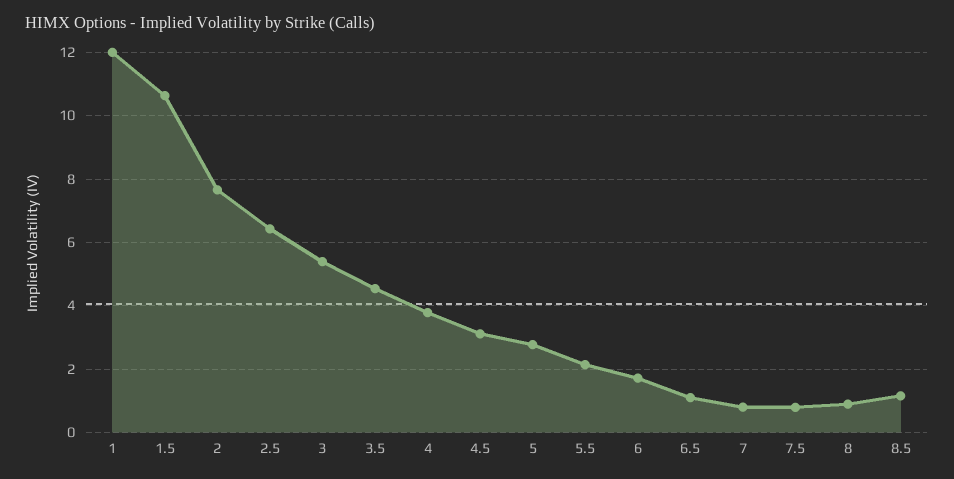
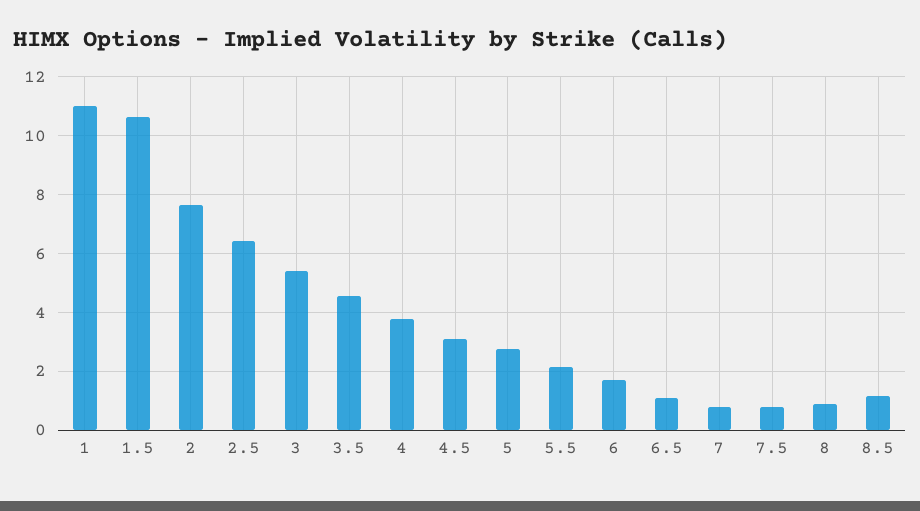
1: 12 -> 11

